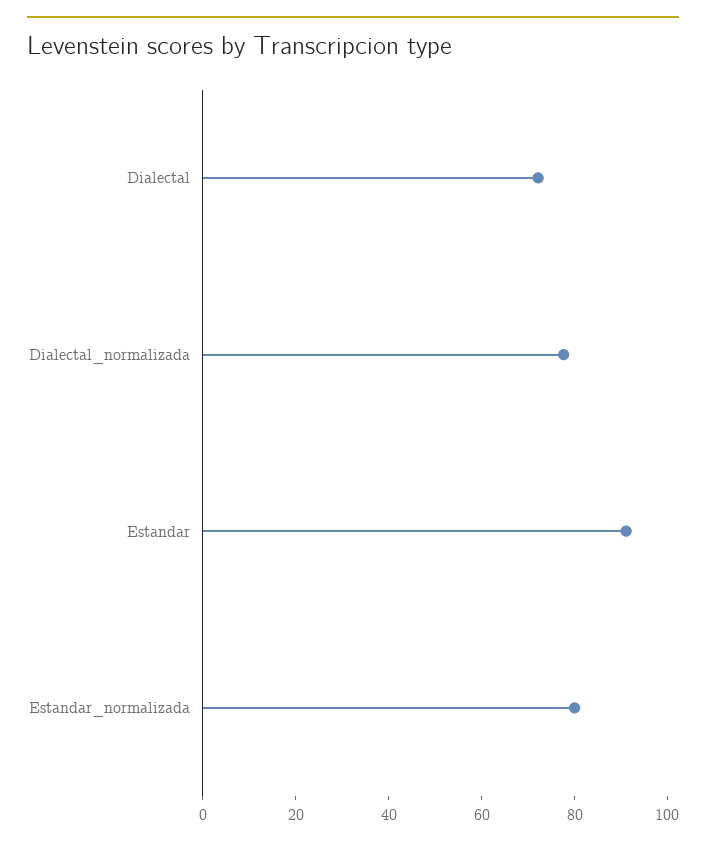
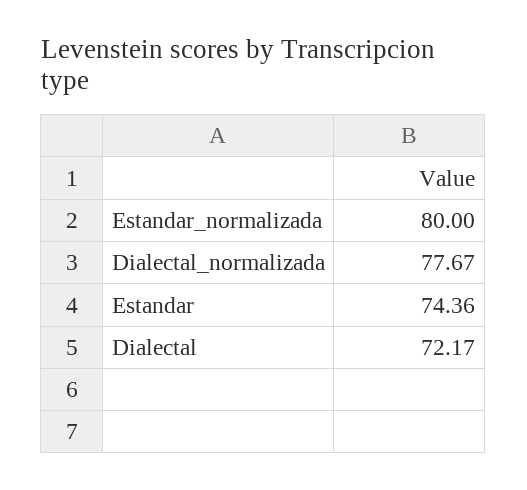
Estandar: 90 -> 74.36

